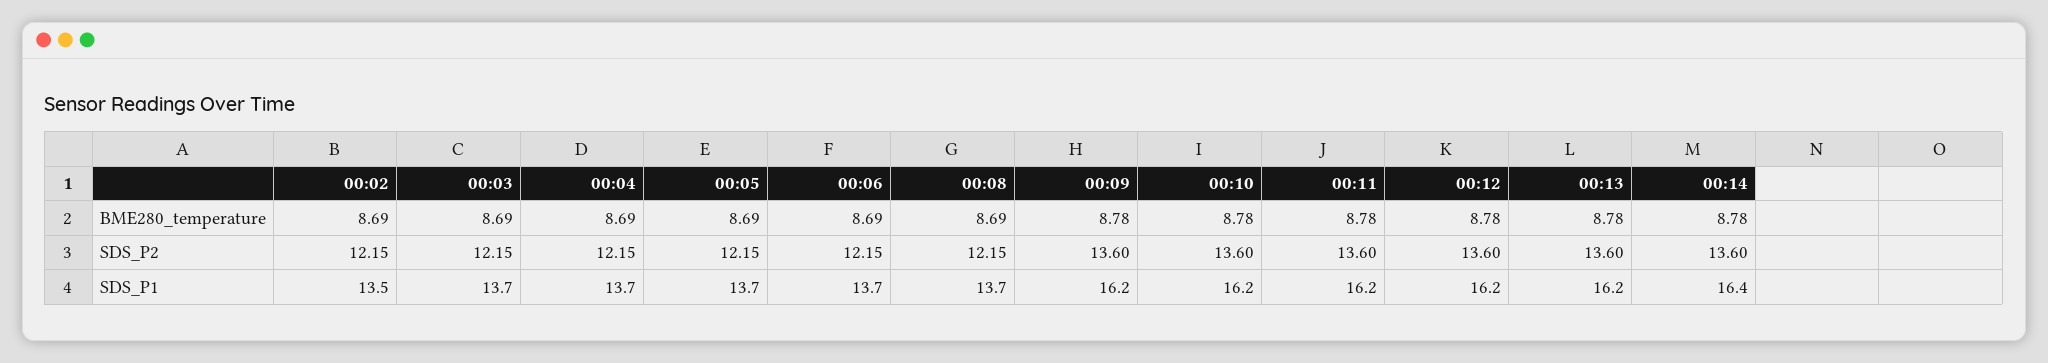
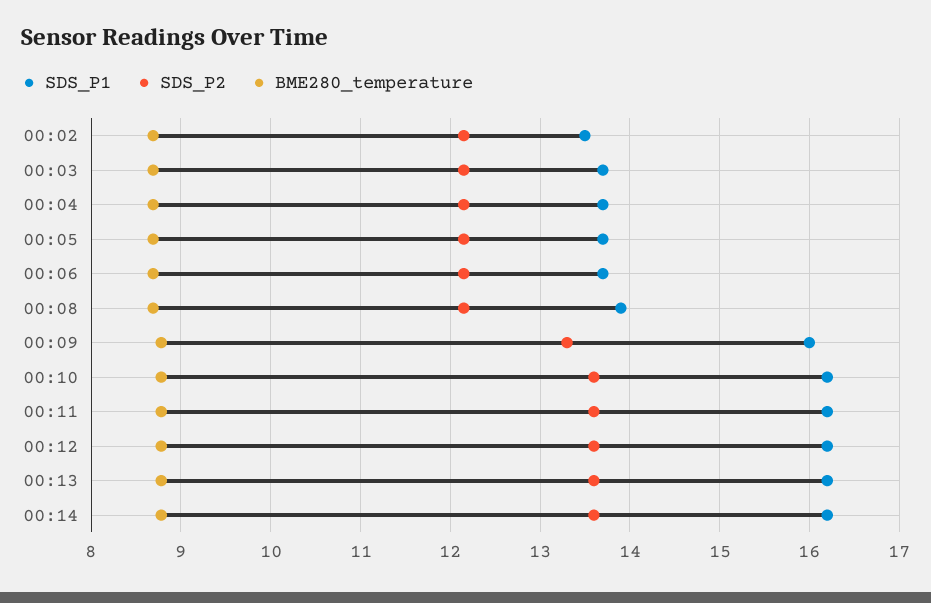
SDS_P2, 00:09: 13.6 -> 13.3
SDS_P1, 00:08: 13.7 -> 13.9
SDS_P1, 00:09: 16.2 -> 16
SDS_P1, 00:14: 16.4 -> 16.2

